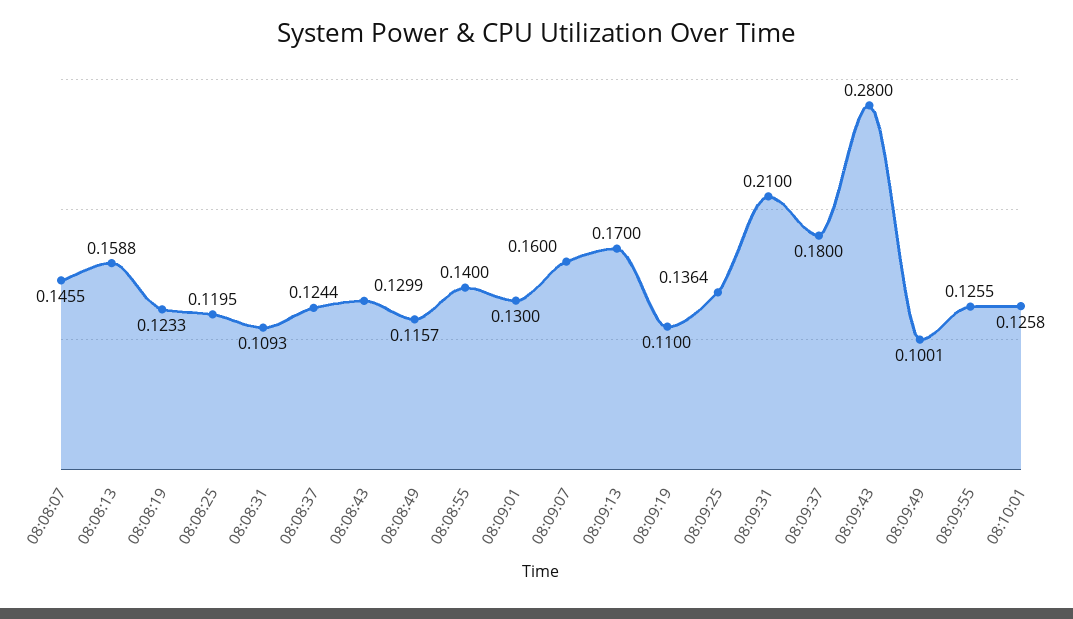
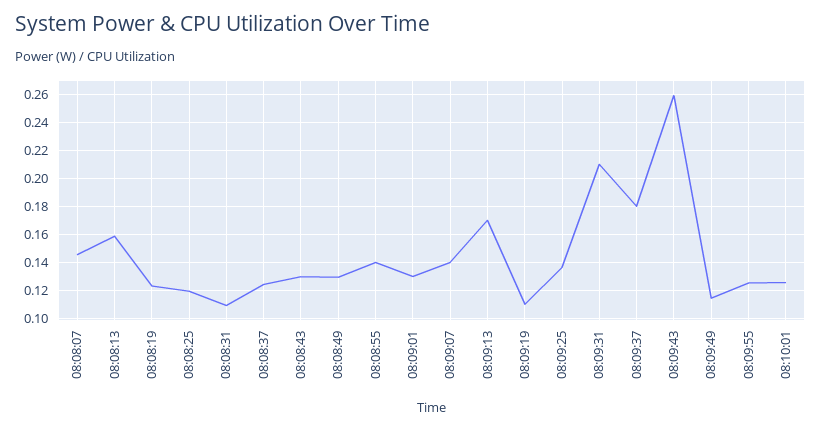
08:08:49: 0.1157 -> 0.13
08:09:07: 0.16 -> 0.14
08:09:43: 0.28 -> 0.26
08:09:49: 0.1001 -> 0.115

